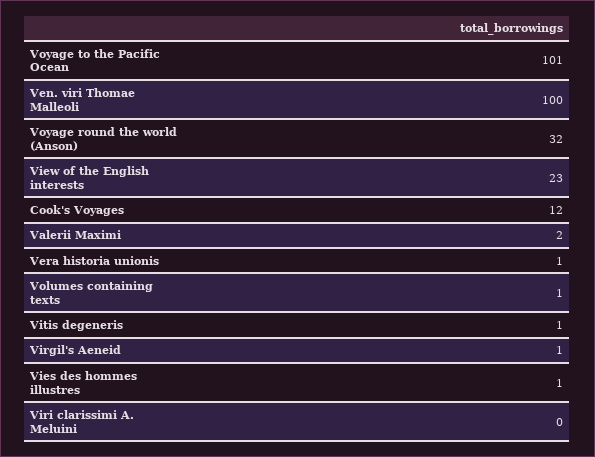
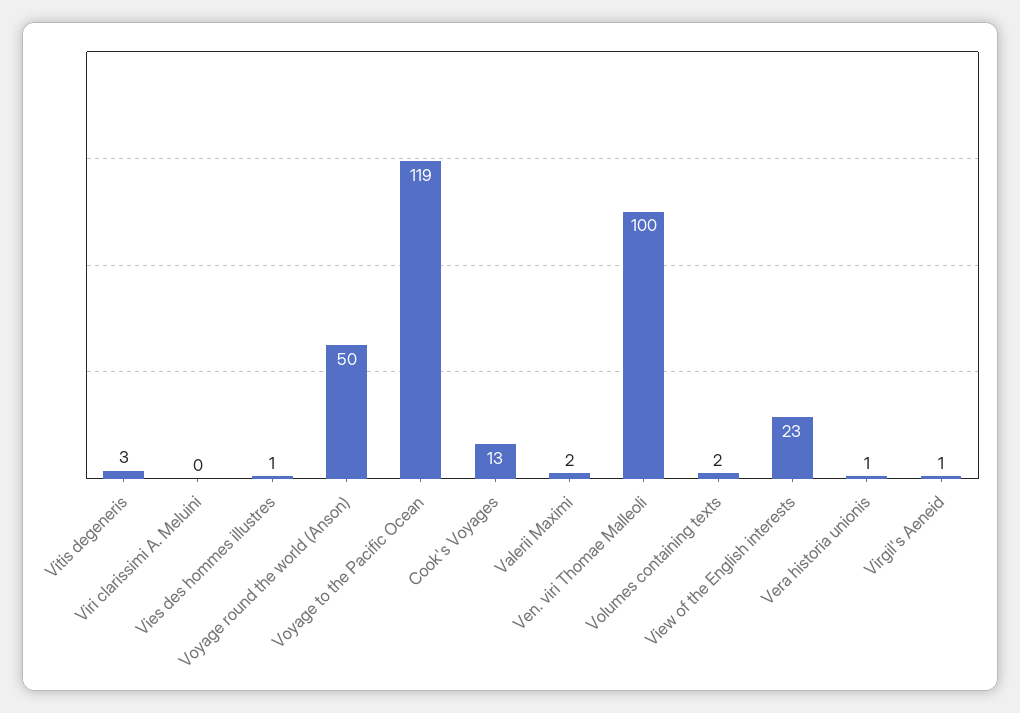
Voyage to the Pacific Ocean: 101 -> 119
Voyage round the world (Anson): 32 -> 50
Cook's Voyages: 12 -> 13
Volumes containing texts: 1 -> 2
Vitis degeneris: 1 -> 3

